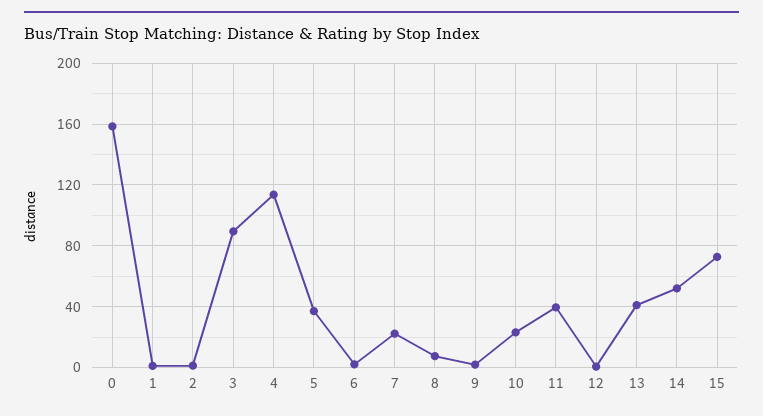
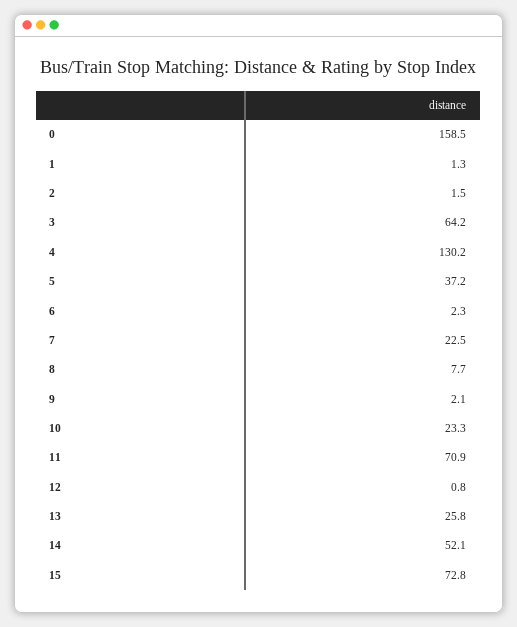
3: 90 -> 64.2
4: 115 -> 130.2
11: 40 -> 70.9
13: 40 -> 25.8

